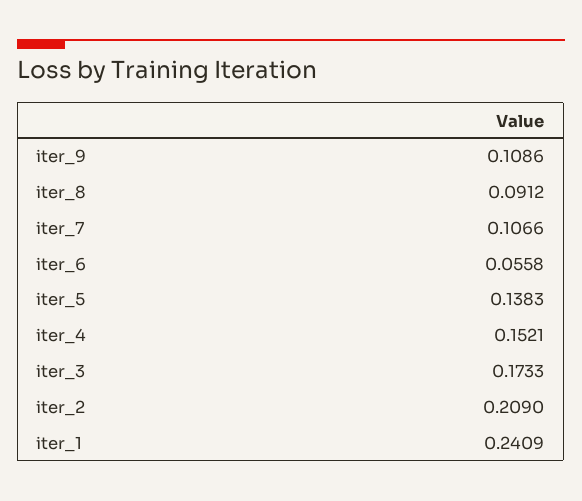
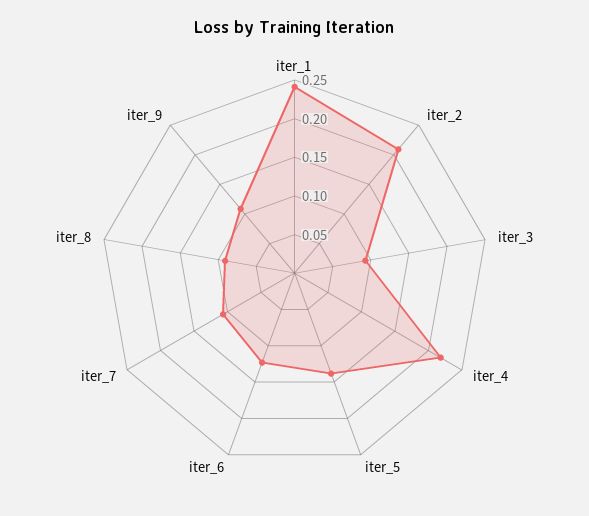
iter_6: 0.0558 -> 0.125
iter_4: 0.1521 -> 0.225
iter_3: 0.1733 -> 0.1

